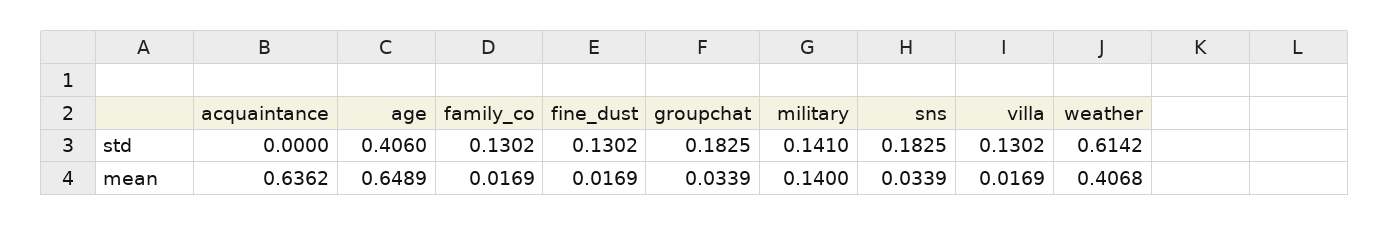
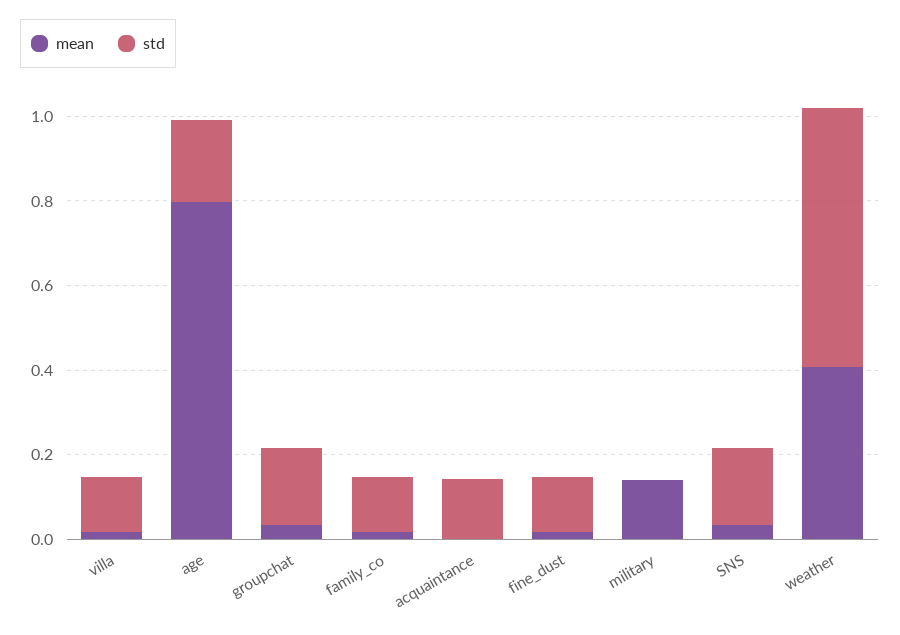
std, acquaintance: 0 -> 0.15
std, age: 0.406 -> 0.2
std, military: 0.141 -> 0
mean, acquaintance: 0.6362 -> 0
mean, age: 0.6489 -> 0.8

